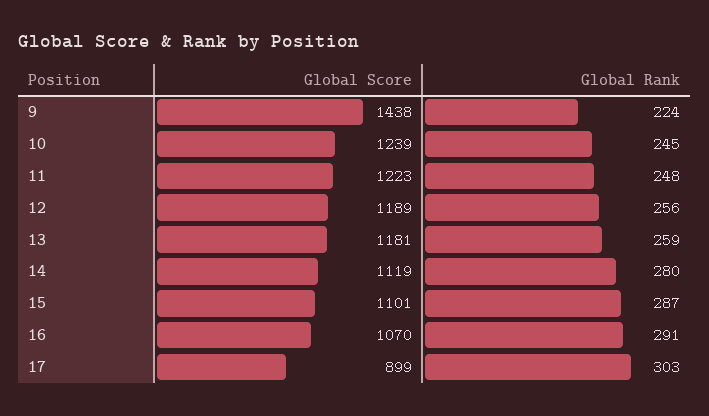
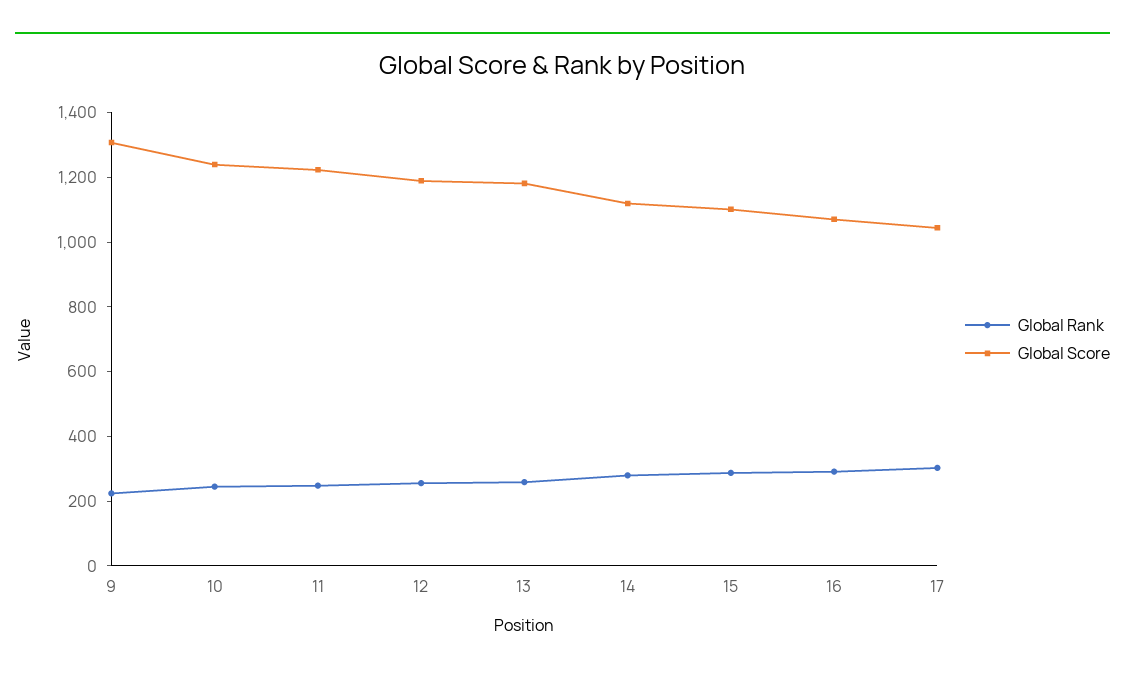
Global Score, 9: 1438 -> 1300
Global Score, 17: 899 -> 1050

